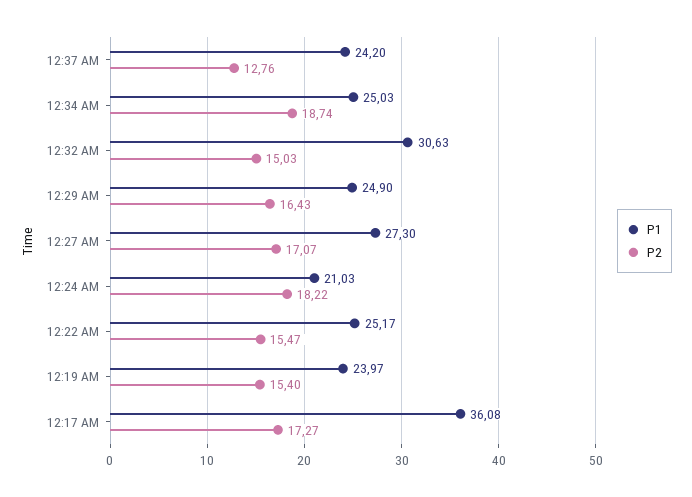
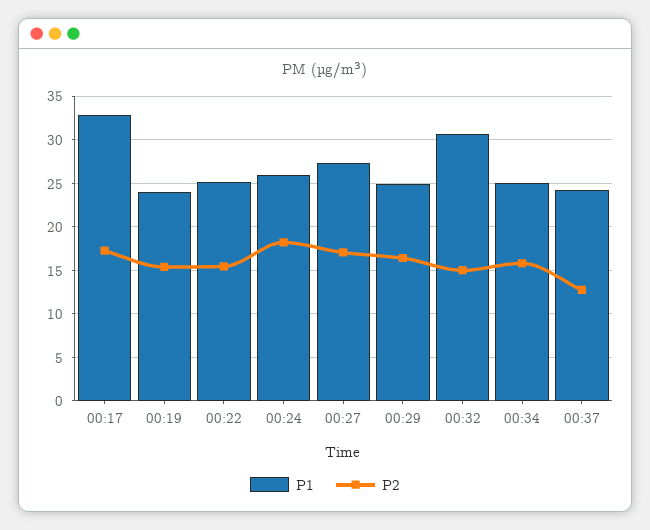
P2, 12:34 AM: 18.74 -> 16
P1, 12:24 AM: 21.03 -> 26
P1, 12:17 AM: 36.08 -> 33

